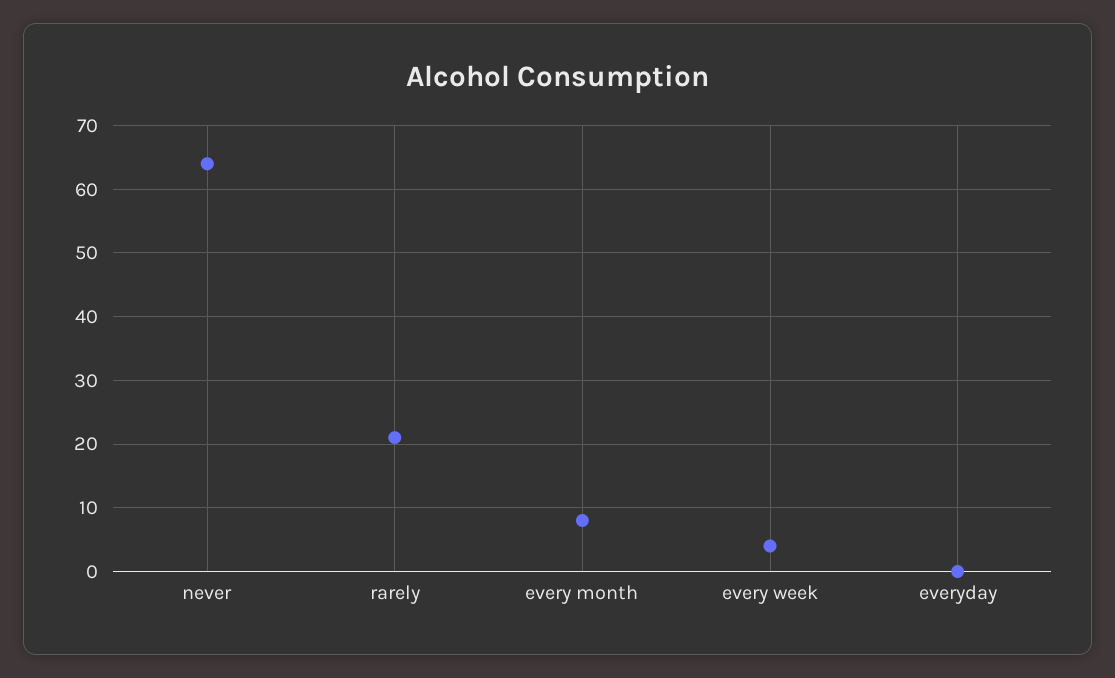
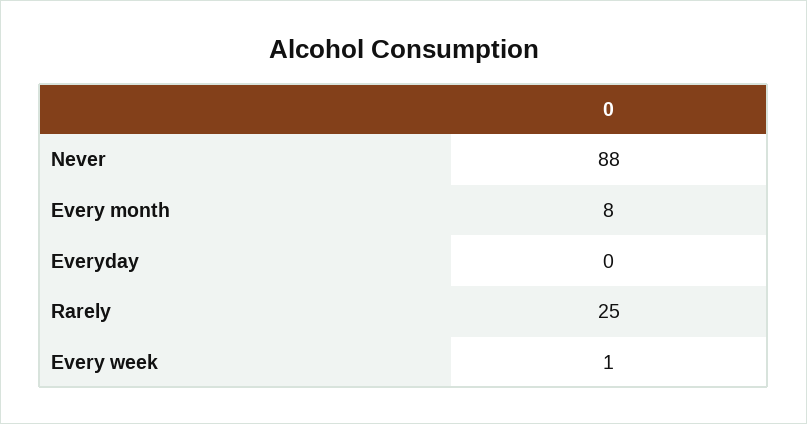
never: 64 -> 88
rarely: 21 -> 25
every week: 4 -> 1

